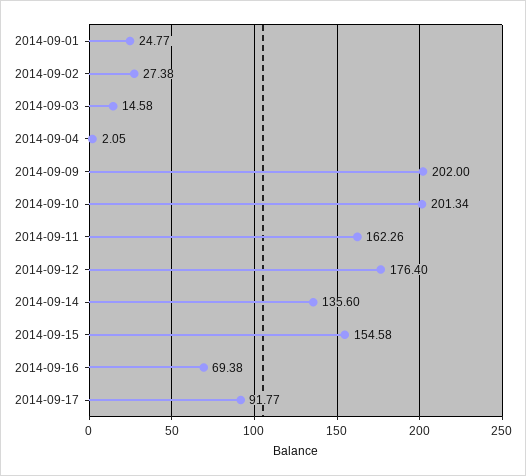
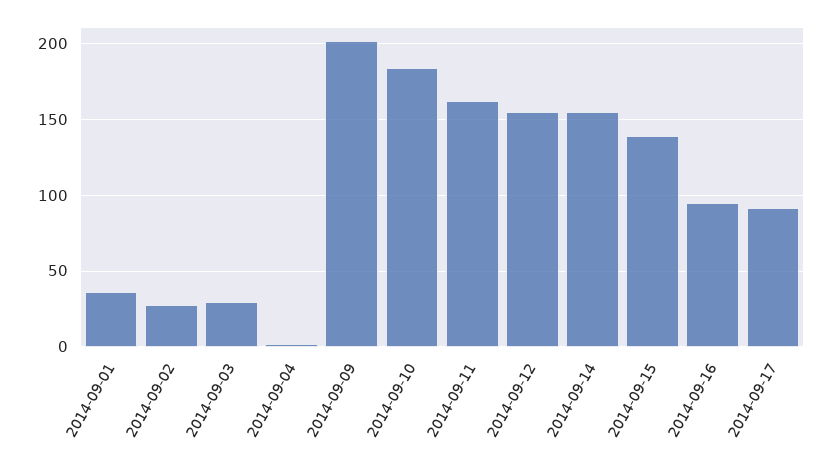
2014-09-01: 24.77 -> 35
2014-09-03: 14.58 -> 30
2014-09-10: 201.34 -> 185
2014-09-12: 176.4 -> 155
2014-09-14: 135.6 -> 155
2014-09-15: 154.58 -> 140
2014-09-16: 69.38 -> 95

